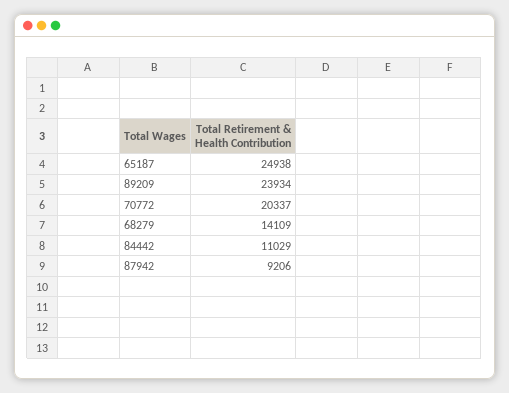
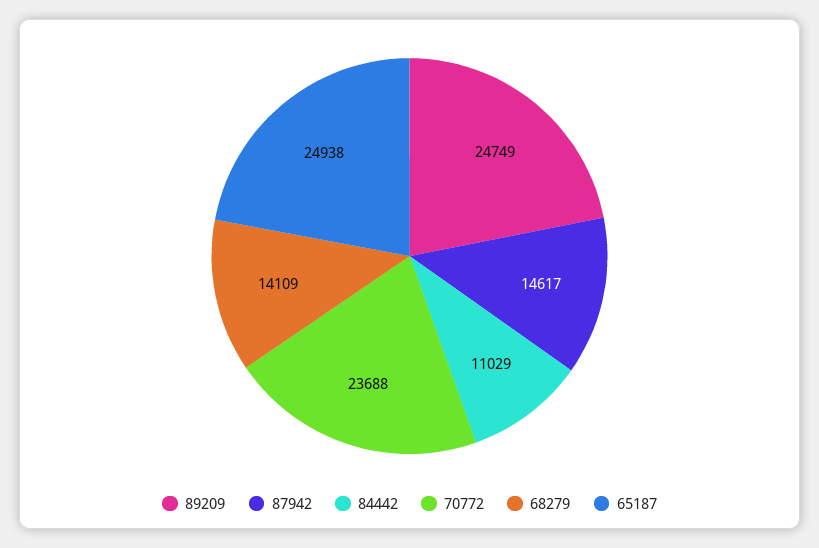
89209: 23934 -> 24749
70772: 20337 -> 23688
87942: 9206 -> 14617

